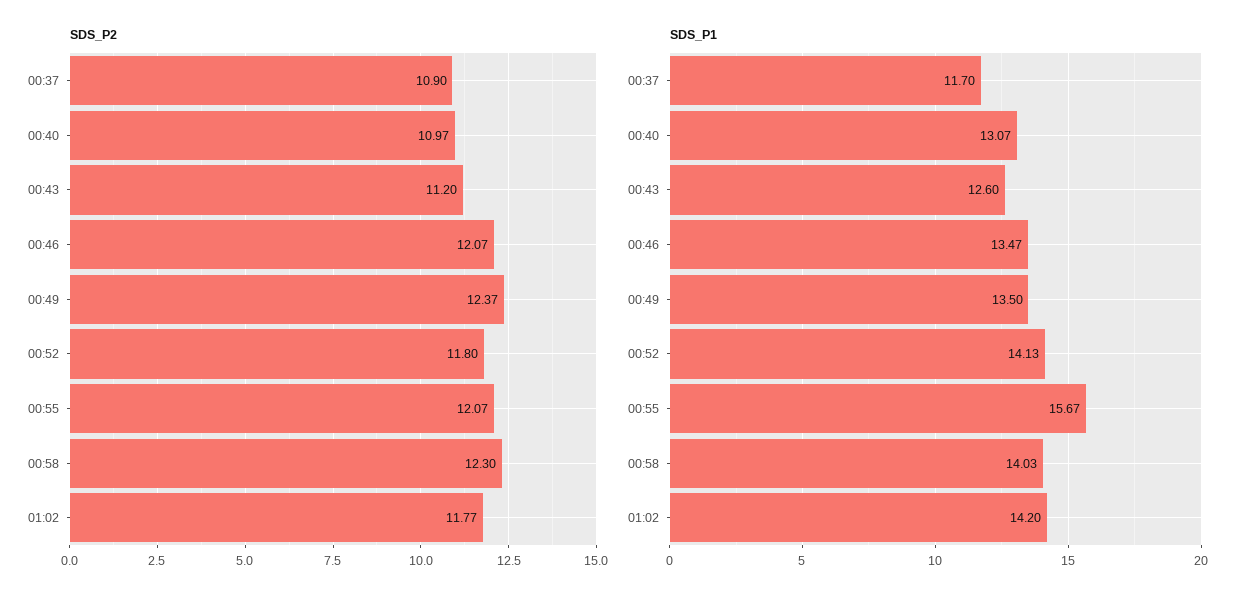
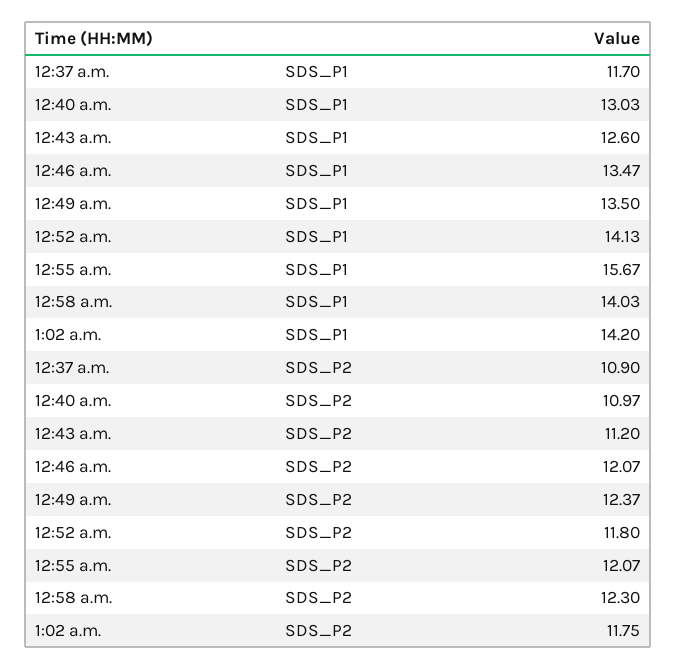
SDS_P2, 01:02: 11.77 -> 11.75
SDS_P1, 00:40: 13.07 -> 13.03

